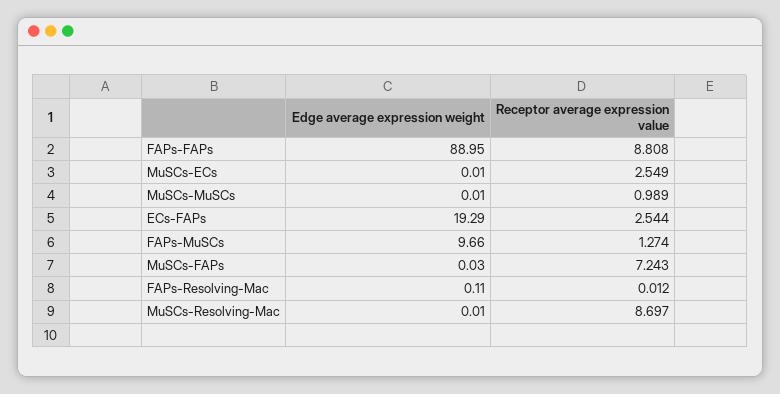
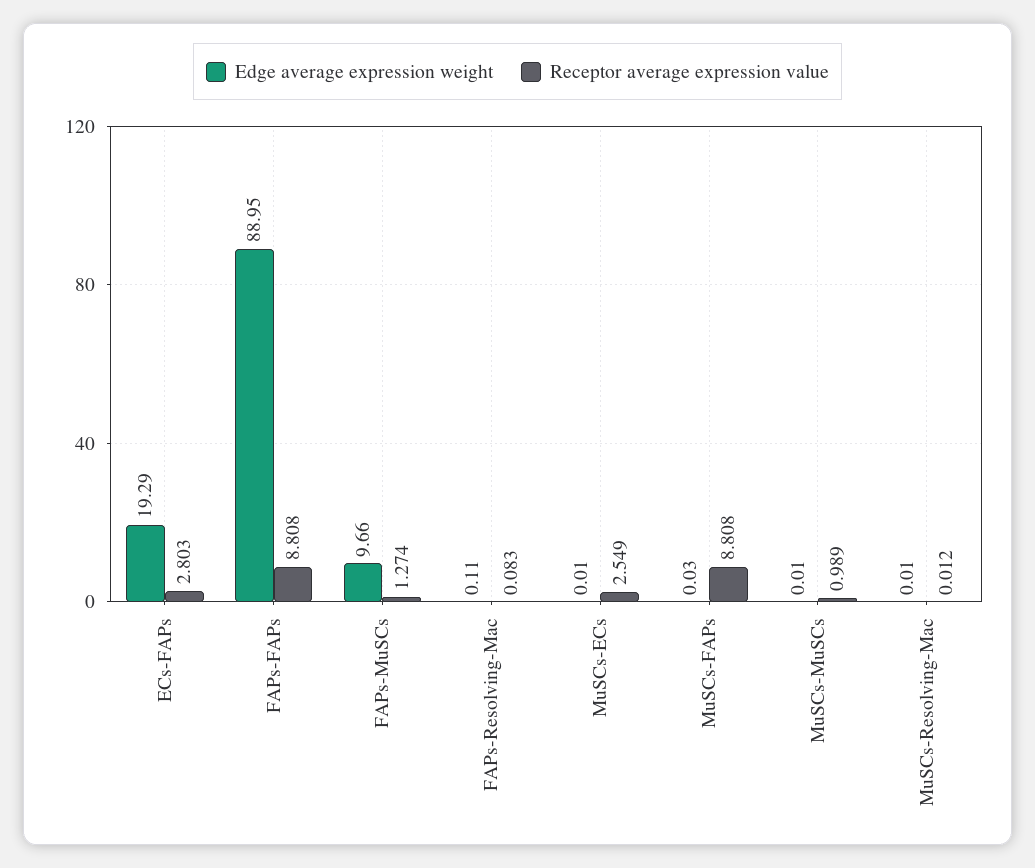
Receptor average expression value, ECs-FAPs: 2.544 -> 2.803
Receptor average expression value, MuSCs-FAPs: 7.243 -> 8.808
Receptor average expression value, FAPs-Resolving-Mac: 0.012 -> 0.083
Receptor average expression value, MuSCs-Resolving-Mac: 8.697 -> 0.012

